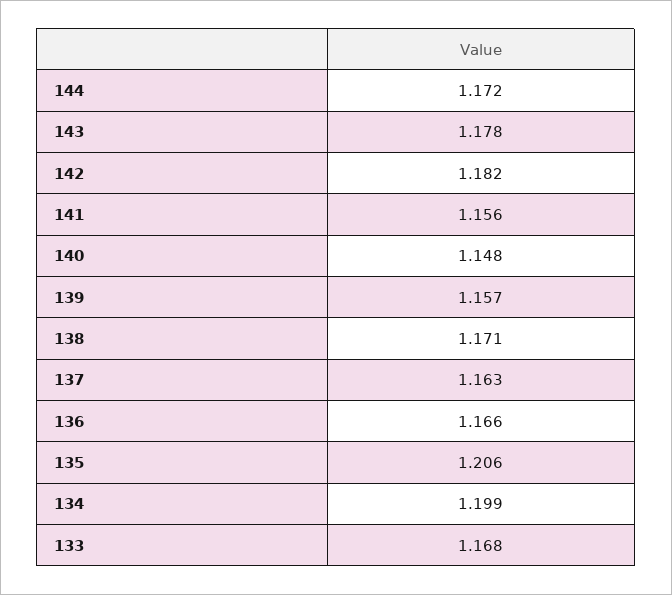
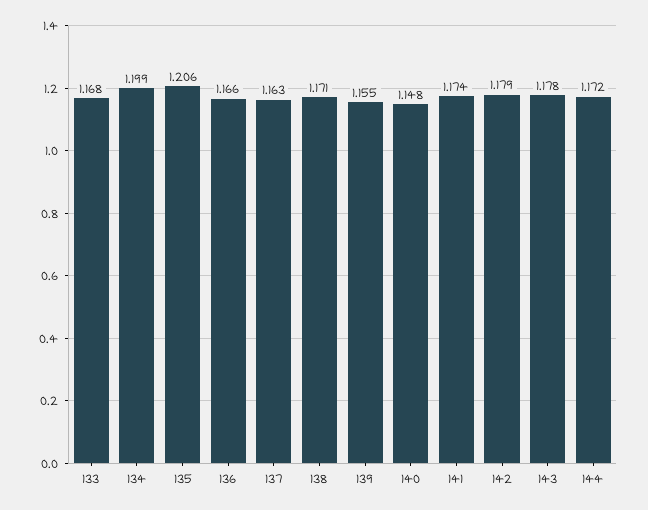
142: 1.182 -> 1.179
141: 1.156 -> 1.174
139: 1.157 -> 1.155

